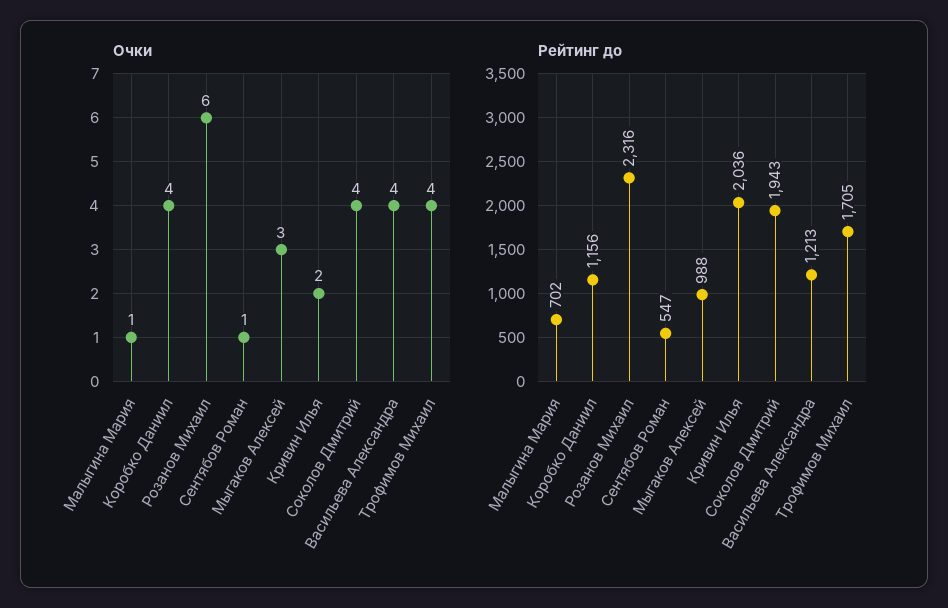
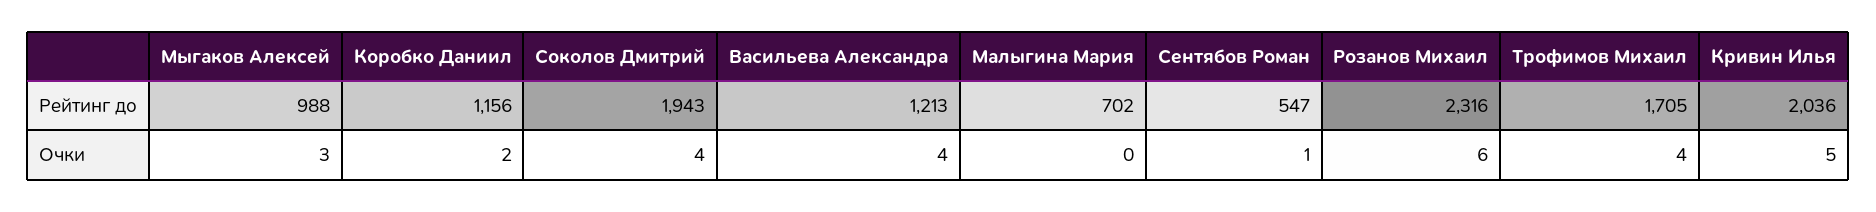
Очки, Малыгина Мария: 1 -> 0
Очки, Коробко Даниил: 4 -> 2
Очки, Кривин Илья: 2 -> 5

